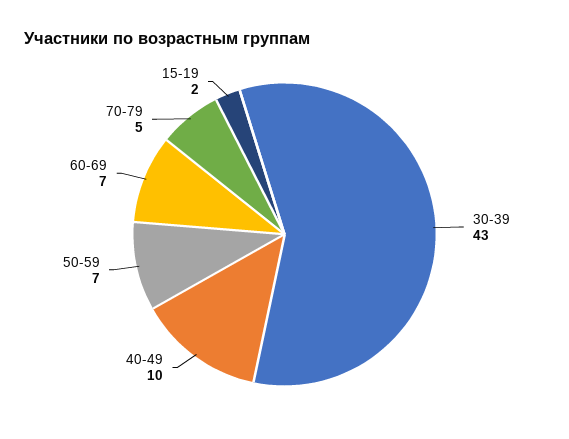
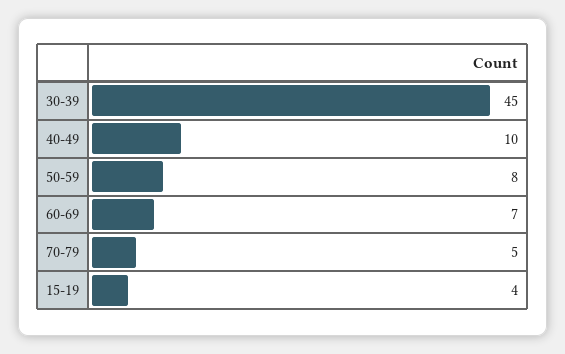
30-39: 43 -> 45
50-59: 7 -> 8
15-19: 2 -> 4

